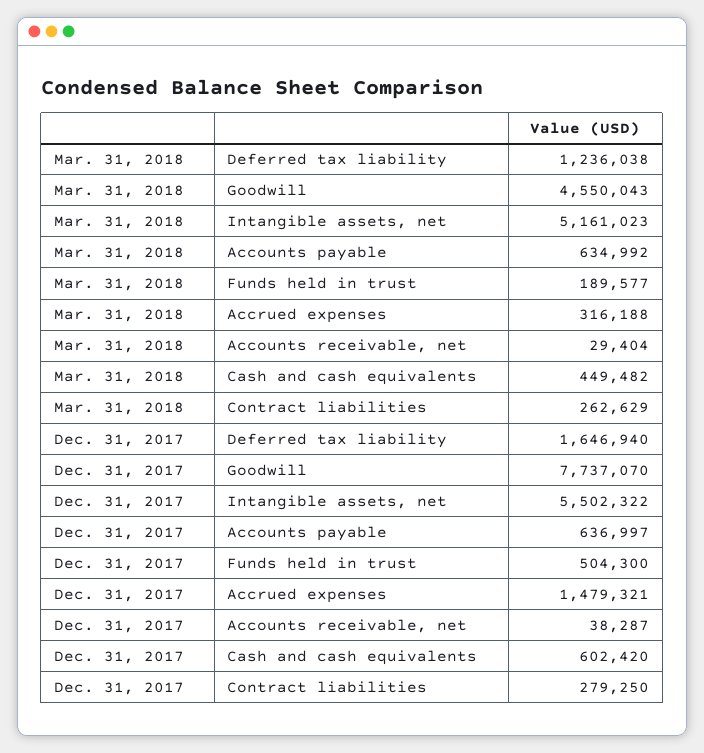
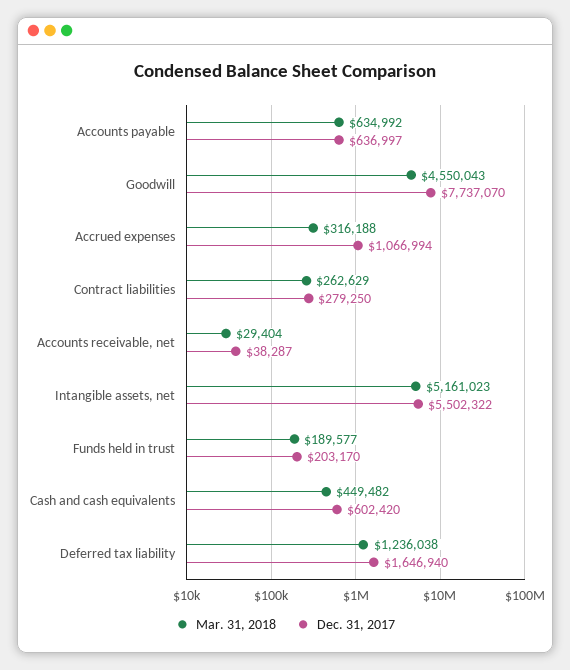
Dec. 31, 2017, Funds held in trust: 504300 -> 203170
Dec. 31, 2017, Accrued expenses: 1479321 -> 1066994

